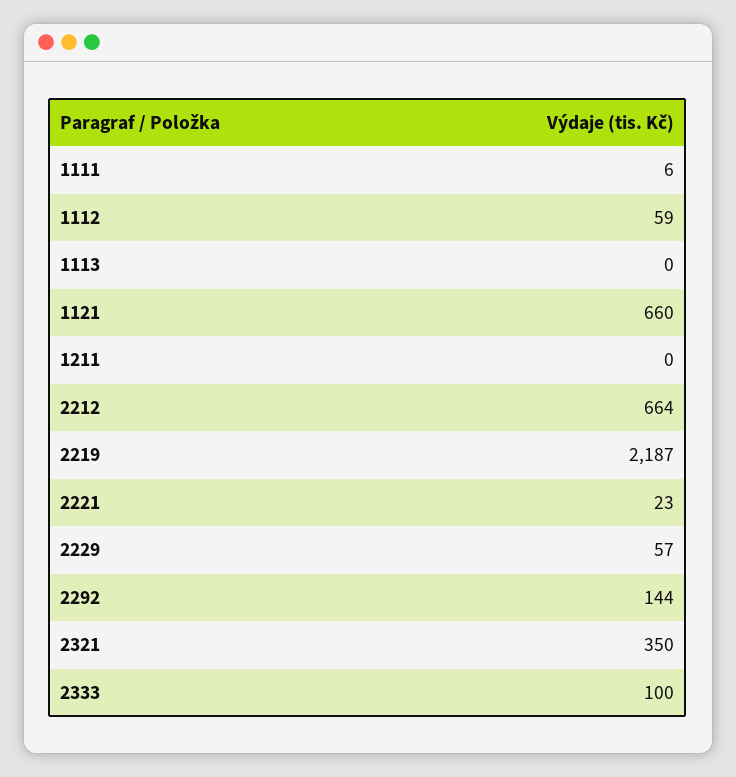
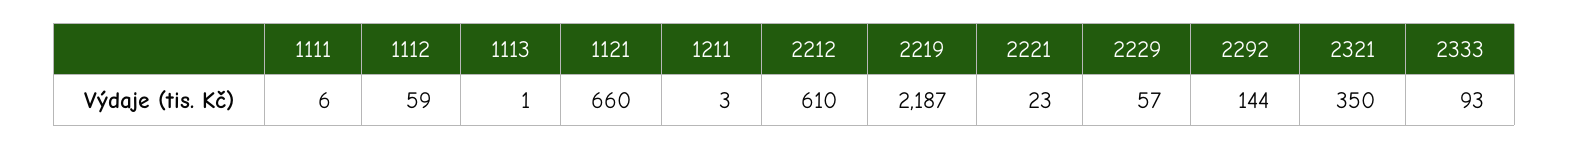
1113: 0 -> 1
1211: 0 -> 3
2212: 664 -> 610
2333: 100 -> 93

